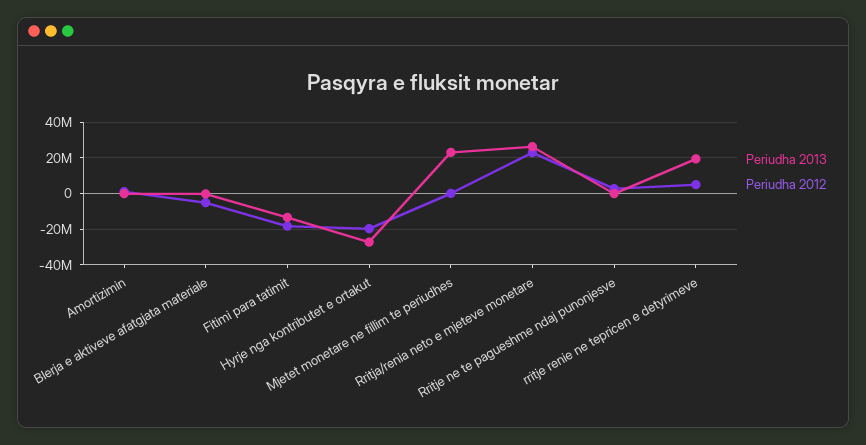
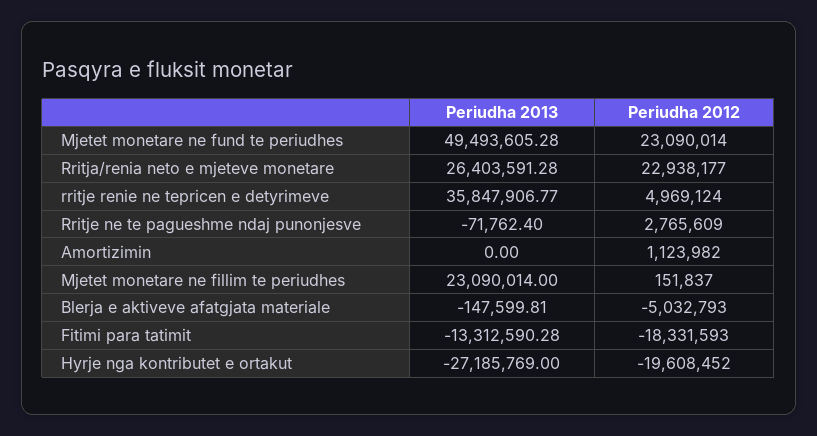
Periudha 2013, rritje renie ne tepricen e detyrimeve: 20000000 -> 35847906.77
Periudha 2013, Mjetet monetare ne fund te periudhes: none -> 49493605.28
Periudha 2012, Mjetet monetare ne fund te periudhes: none -> 23090014

